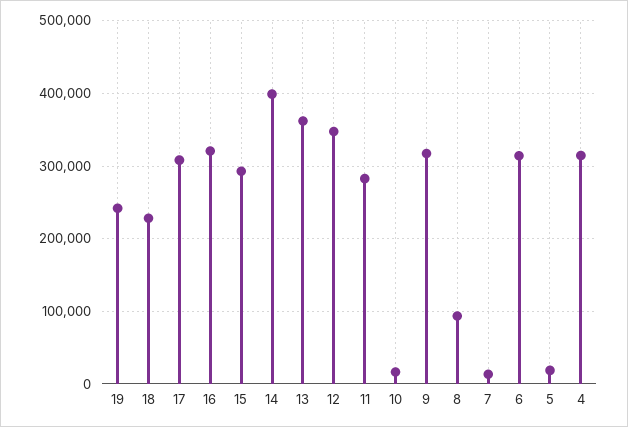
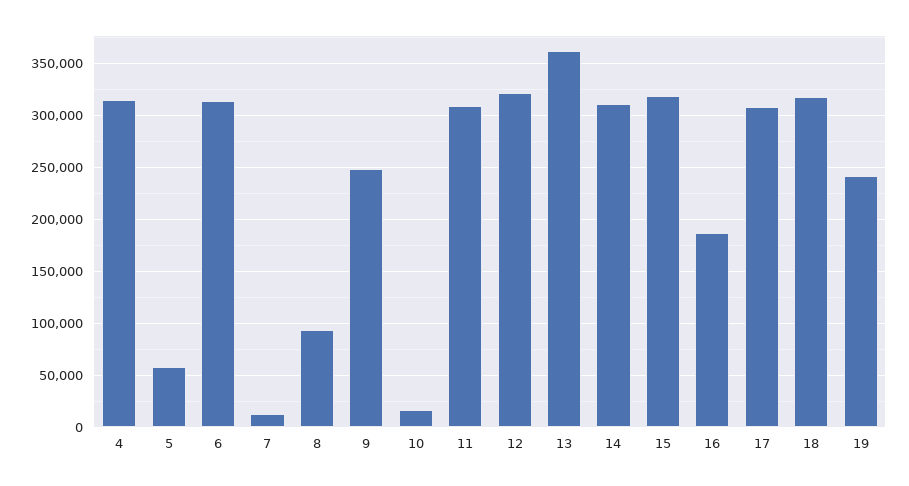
18: 230000 -> 320000
16: 320000 -> 190000
15: 290000 -> 320000
14: 400000 -> 310000
12: 350000 -> 320000
11: 280000 -> 310000
9: 320000 -> 250000
5: 20000 -> 60000

